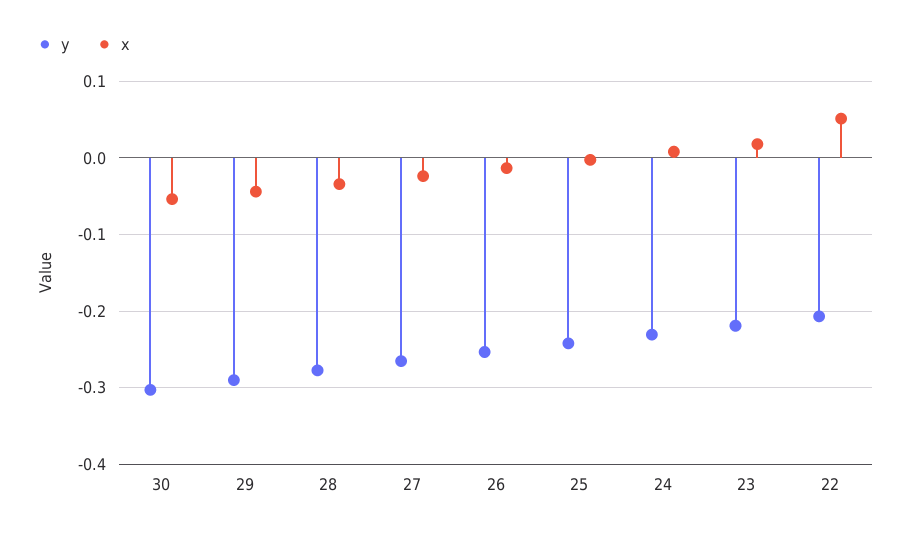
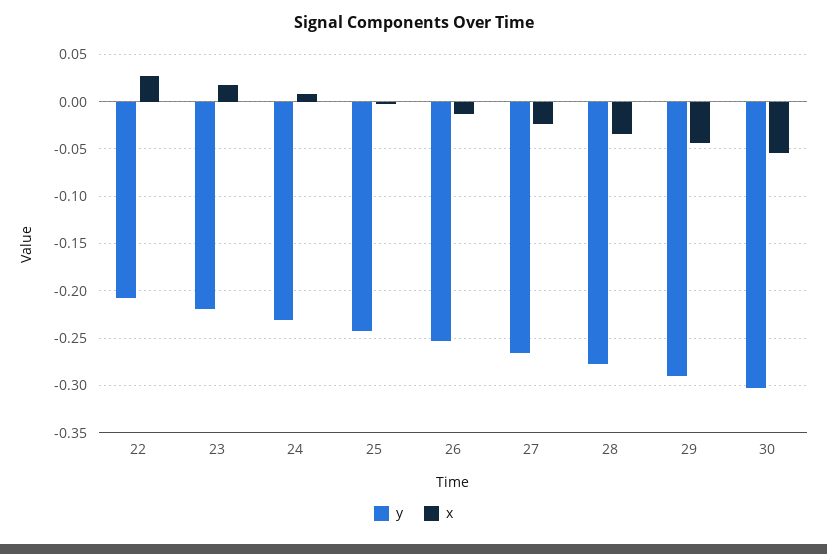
x, 22: 0.05 -> 0.03

